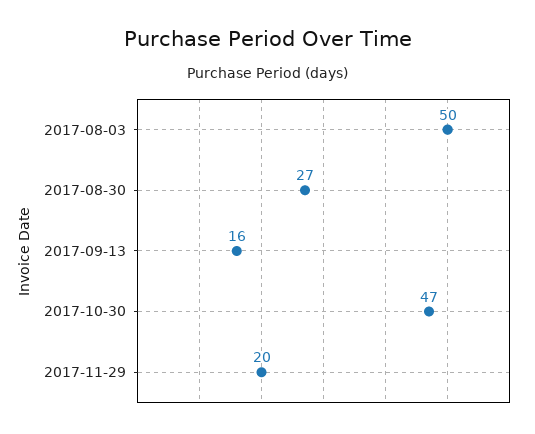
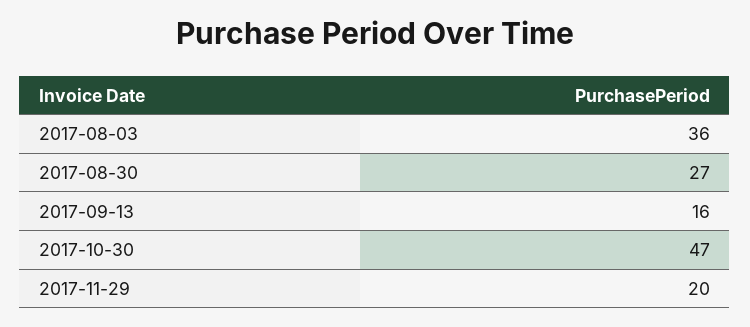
2017-08-03: 50 -> 36

